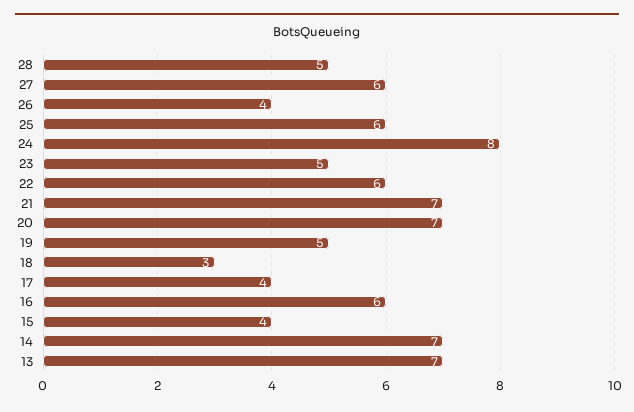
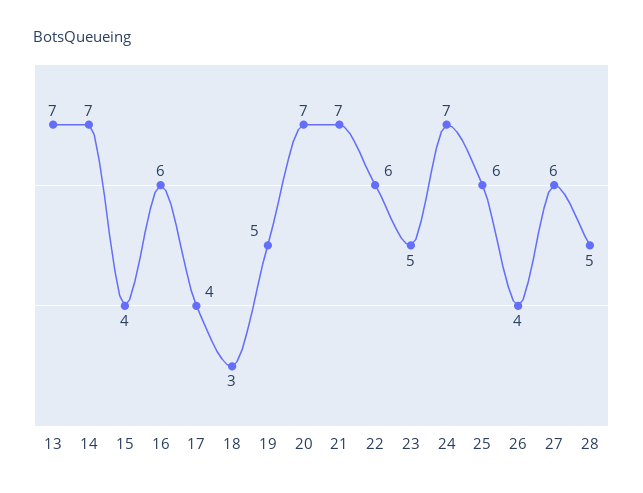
24: 8 -> 7

